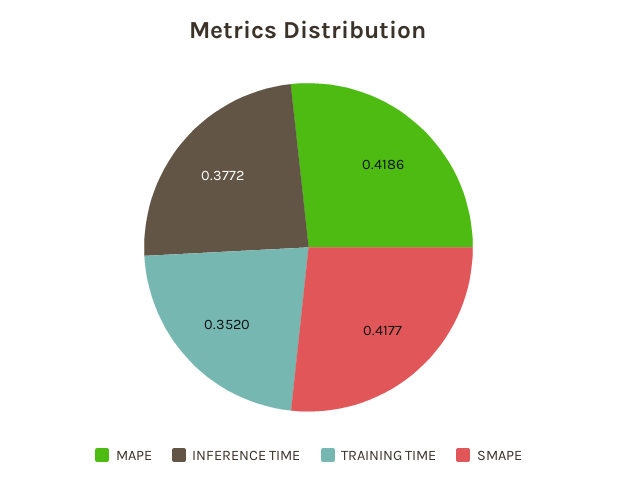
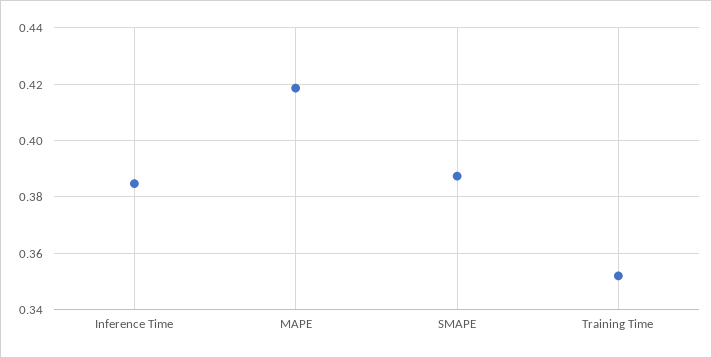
INFERENCE TIME: 0.3772 -> 0.385
SMAPE: 0.4177 -> 0.3875

